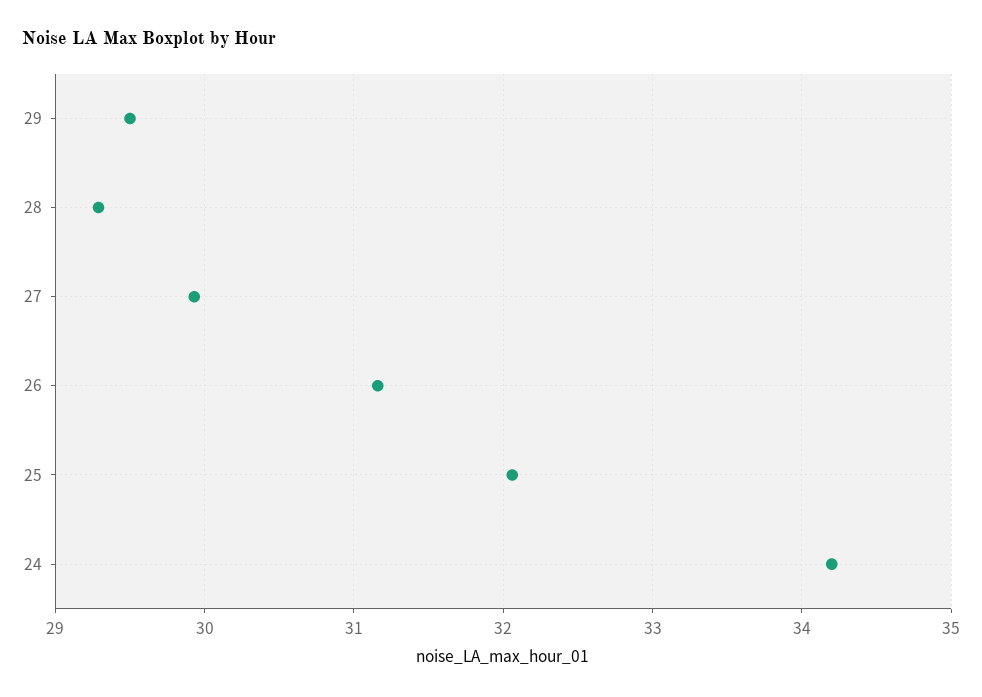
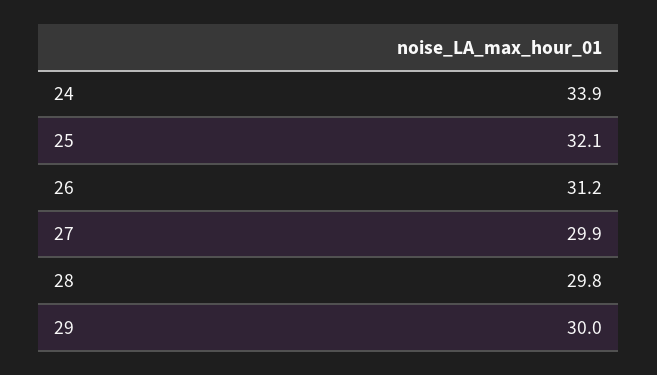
29: 29.5 -> 30
28: 29.3 -> 29.8
24: 34.2 -> 33.9

